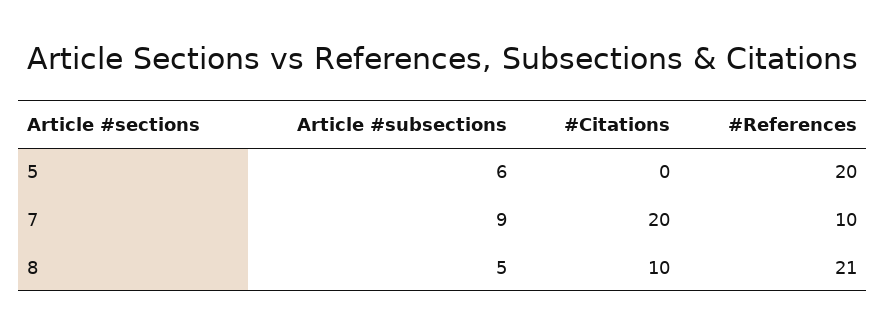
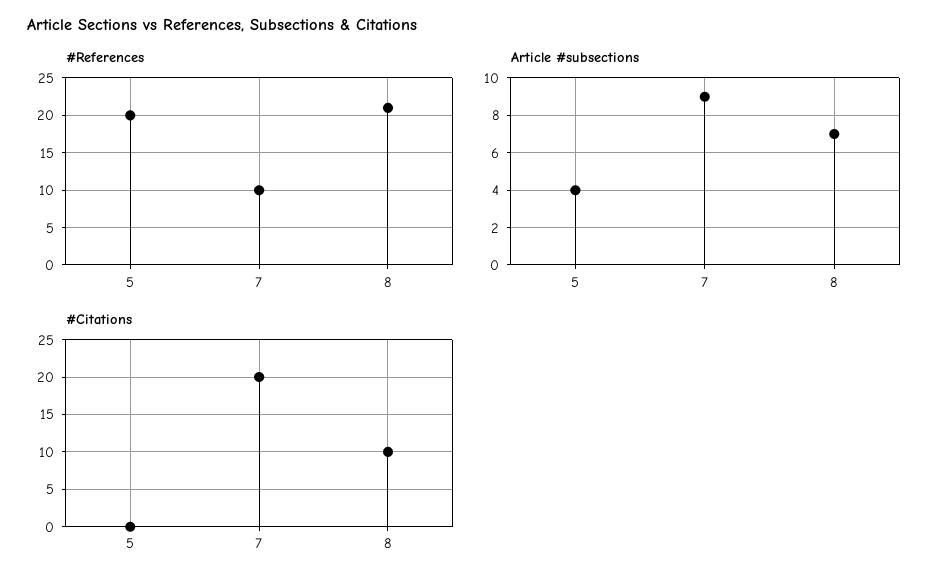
Article #subsections, 5: 6 -> 4
Article #subsections, 8: 5 -> 7

